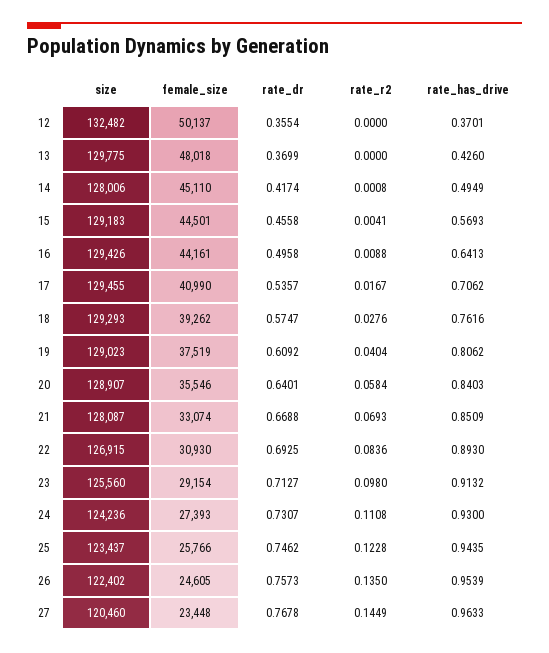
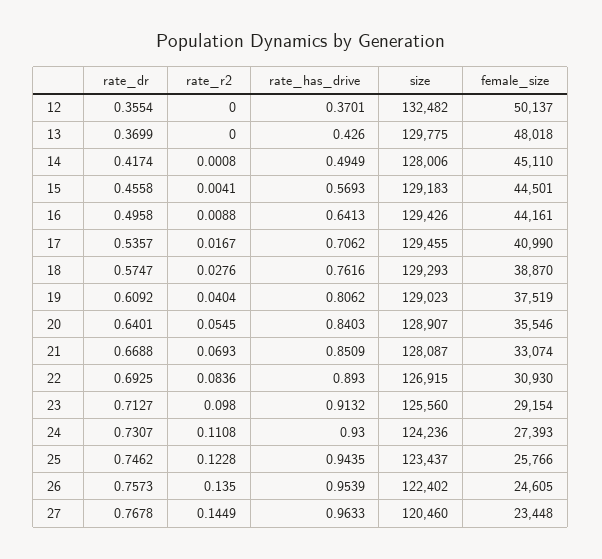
female_size, 18: 39262 -> 38870
rate_r2, 20: 0.0584 -> 0.0545

